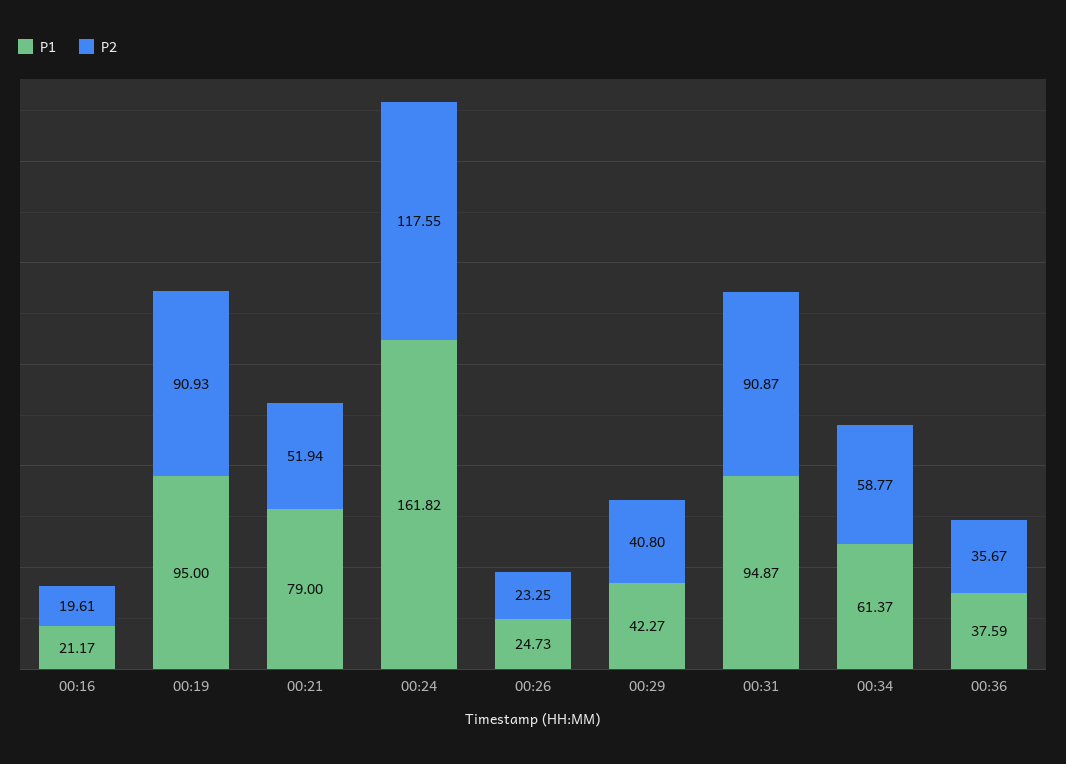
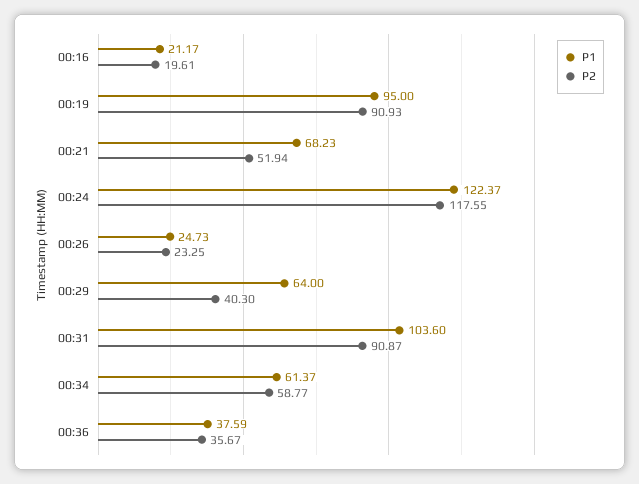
P1, 00:21: 79 -> 68.23
P1, 00:24: 161.82 -> 122.37
P1, 00:29: 42.27 -> 64
P2, 00:29: 40.8 -> 40.3
P1, 00:31: 94.87 -> 103.6

